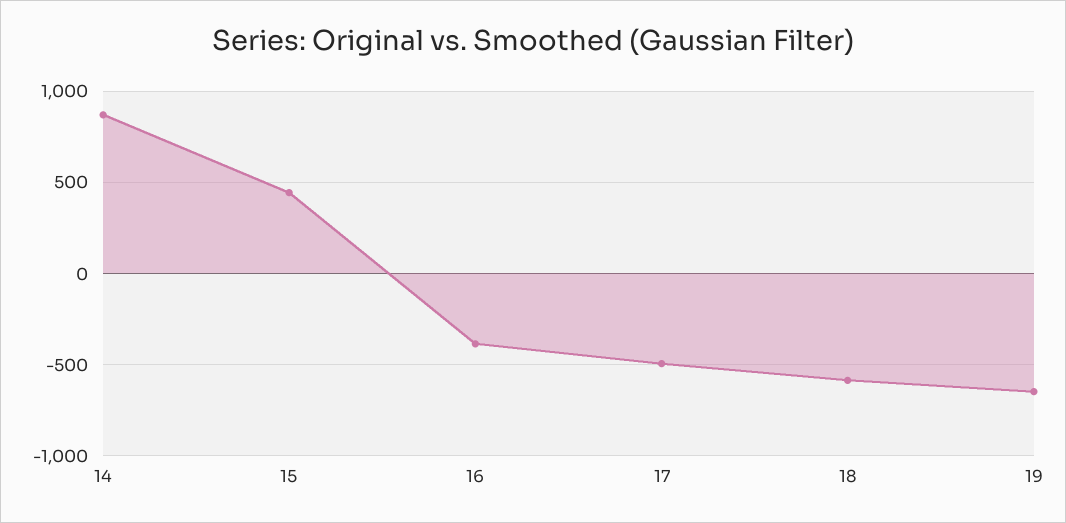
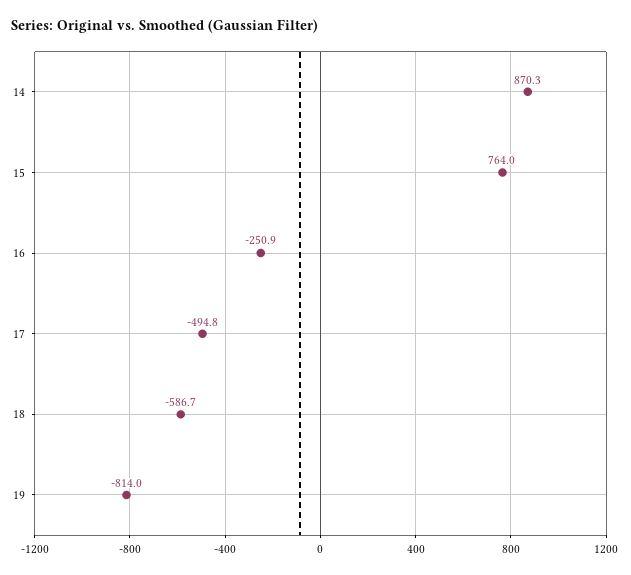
15: 450 -> 764
16: -400 -> -250.9
19: -650 -> -814

